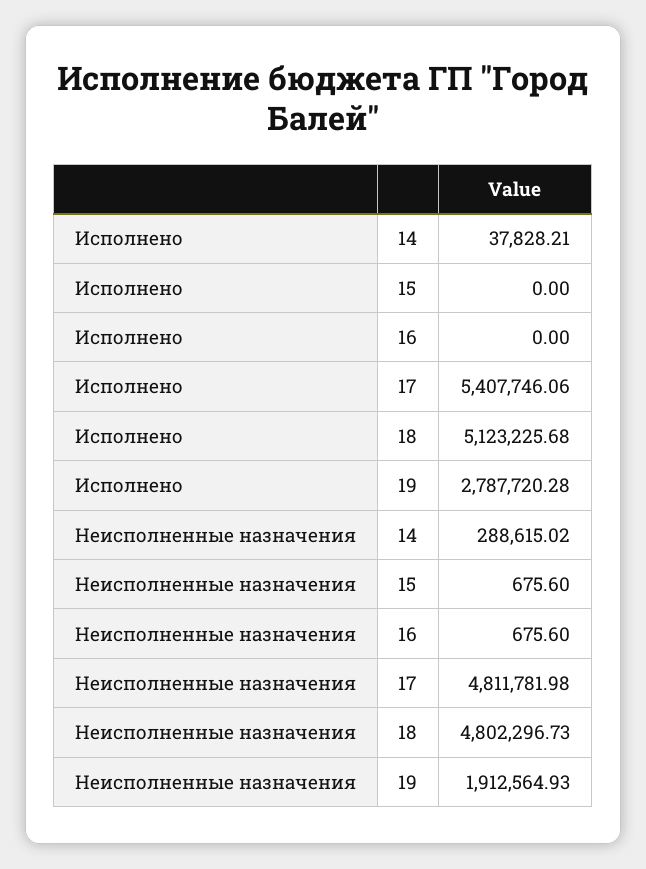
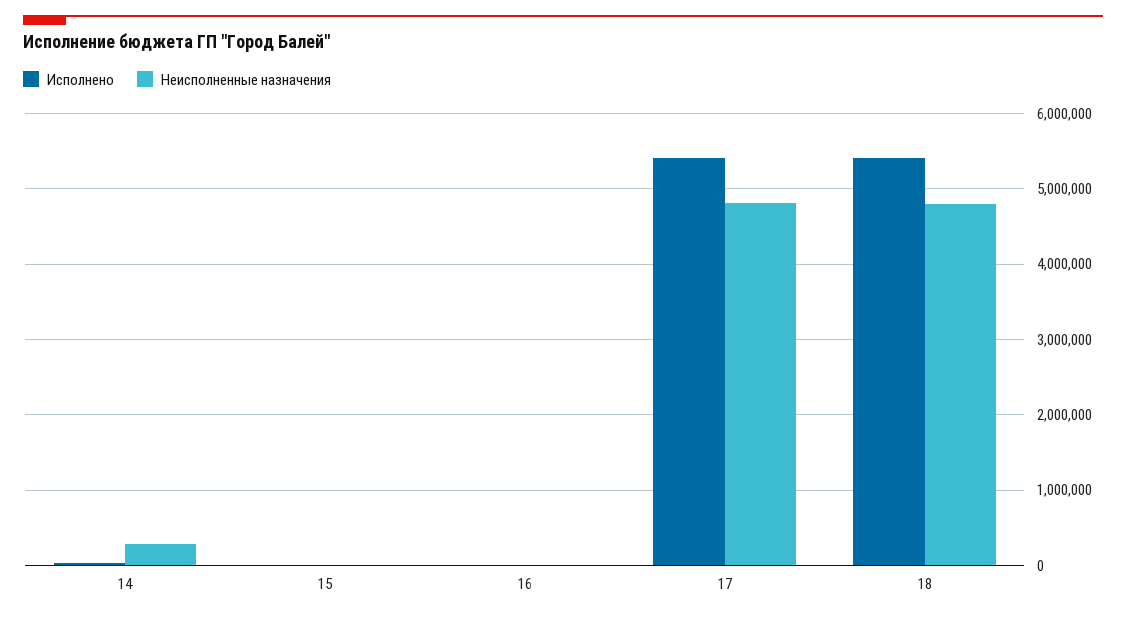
Исполнено, 18: 5123225.68 -> 5400000
Исполнено, 19: 2787720.28 -> none
Неисполненные назначения, 19: 1912564.93 -> none

